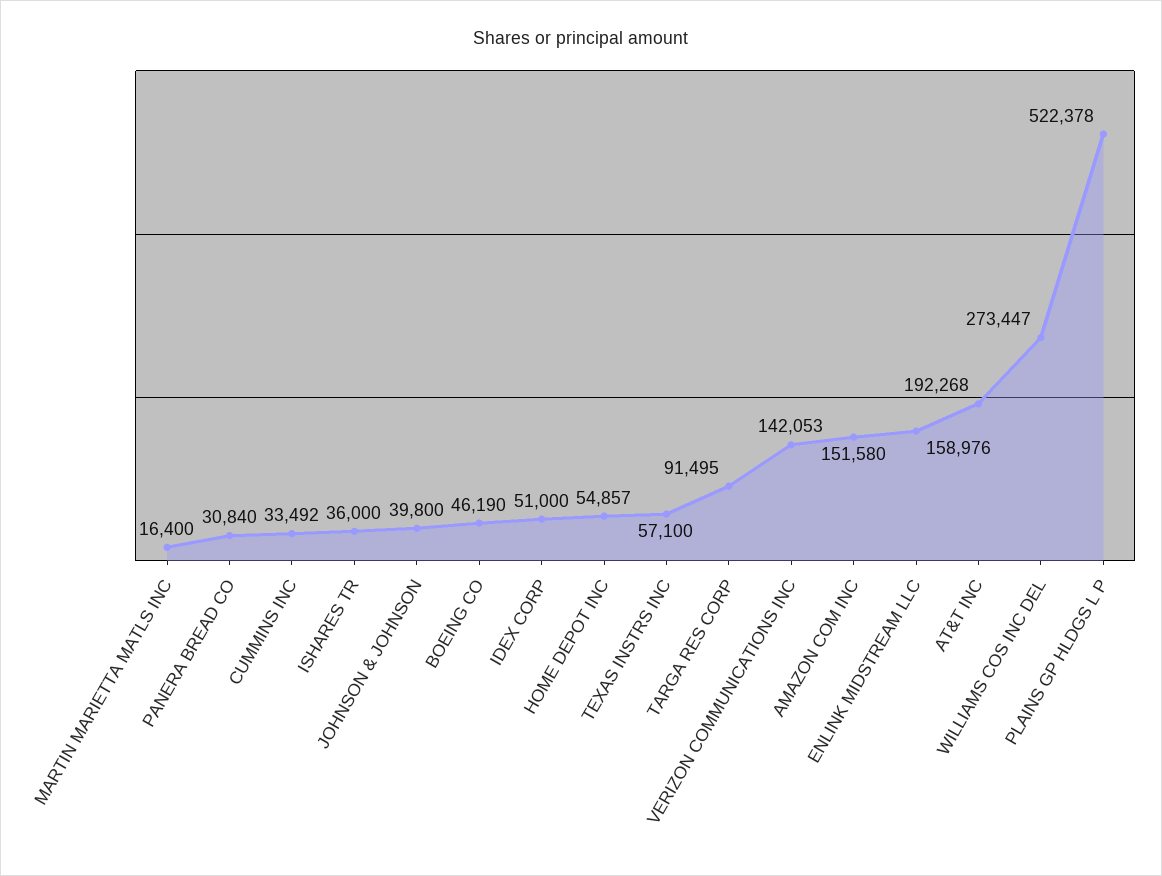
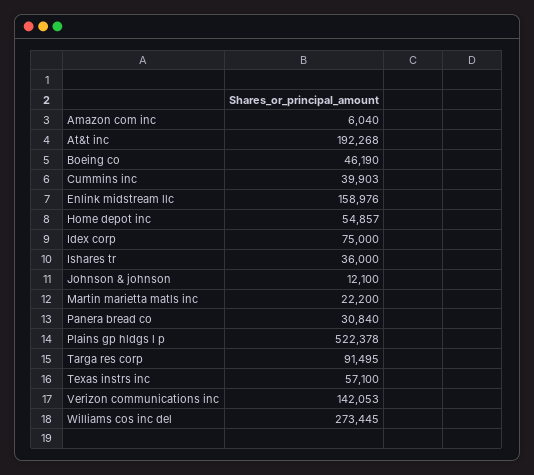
MARTIN MARIETTA MATLS INC: 16400 -> 22200
CUMMINS INC: 33492 -> 39903
JOHNSON & JOHNSON: 39800 -> 12100
IDEX CORP: 51000 -> 75000
AMAZON COM INC: 151580 -> 6040
WILLIAMS COS INC DEL: 273447 -> 273445

